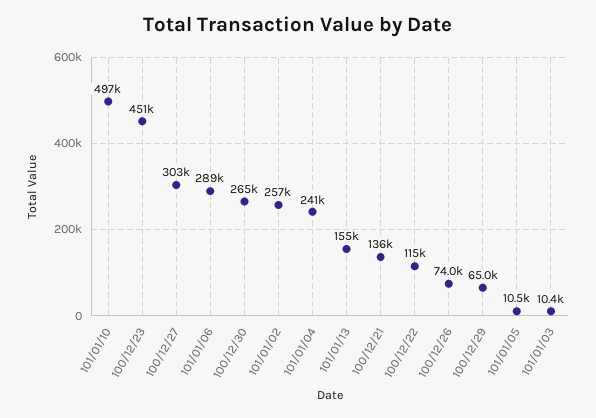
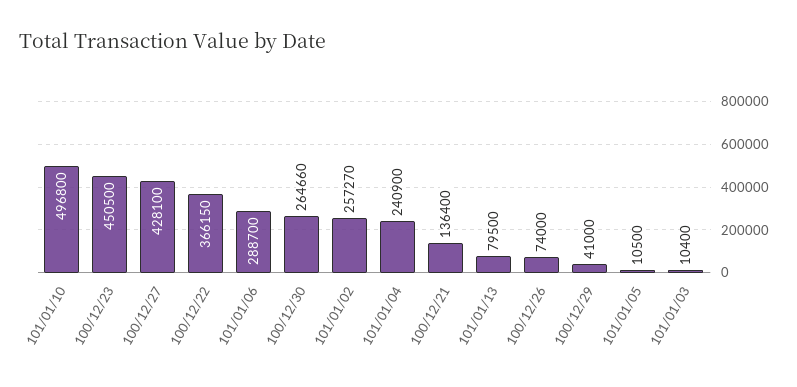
100/12/27: 303000 -> 428100
101/01/13: 155000 -> 79500
100/12/22: 115000 -> 366150
100/12/29: 65000 -> 41000

